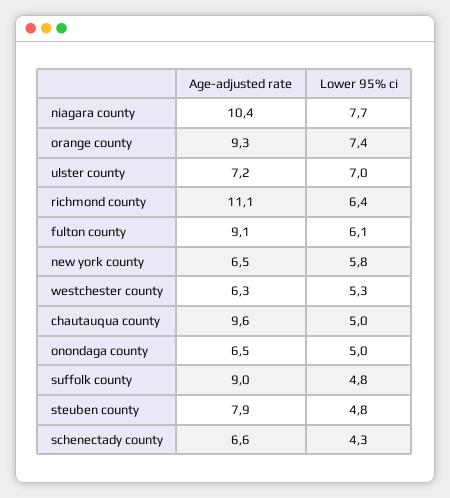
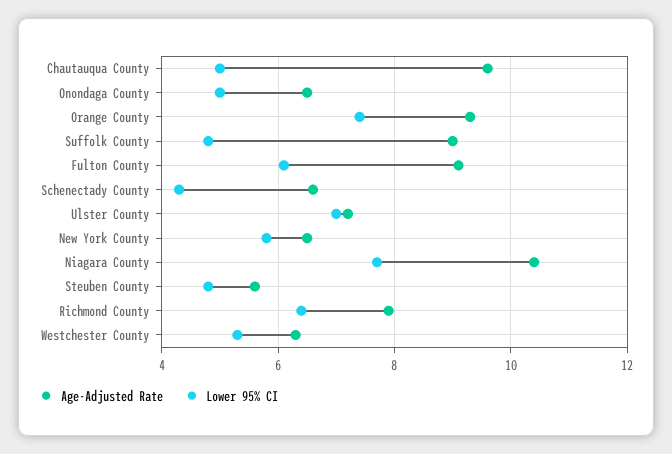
Age-adjusted rate, richmond county: 11.1 -> 8
Age-adjusted rate, steuben county: 7.9 -> 5.5

